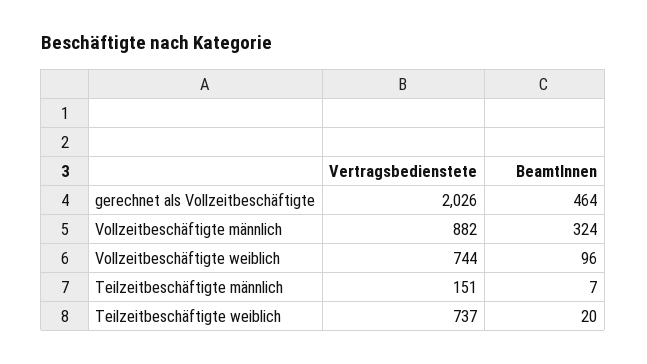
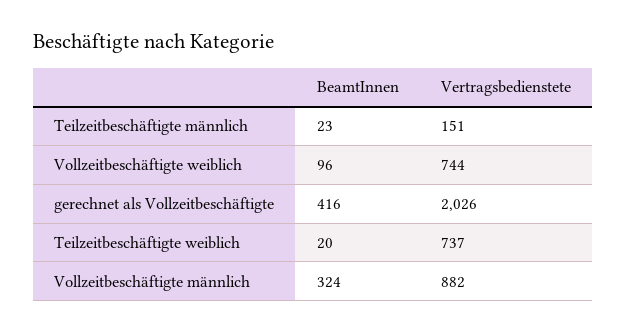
BeamtInnen, gerechnet als Vollzeitbeschäftigte: 464 -> 416
BeamtInnen, Teilzeitbeschäftigte männlich: 7 -> 23

